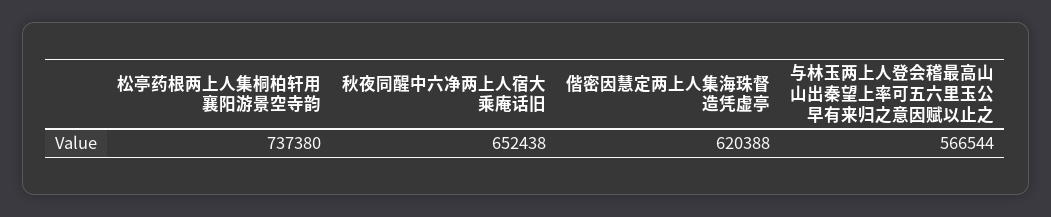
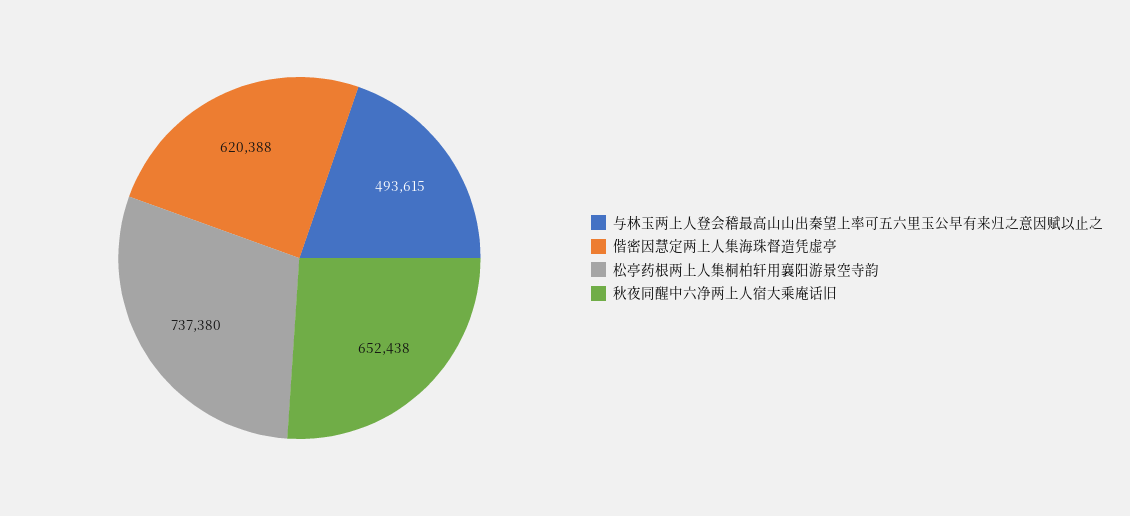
与林玉两上人登会稽最高山山出秦望上率可五六里玉公早有来归之意因赋以止之: 566544 -> 493615

